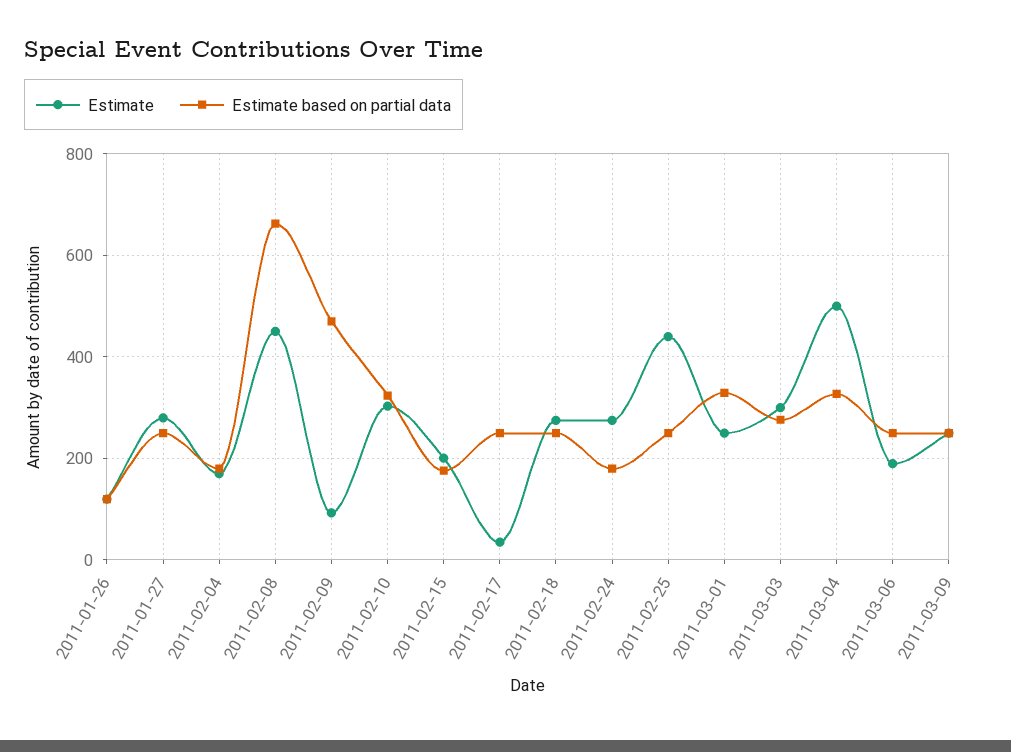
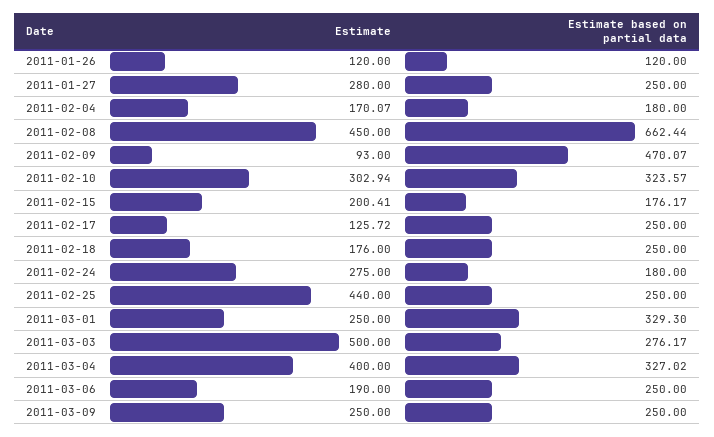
Estimate, 2011-02-17: 40 -> 125.72
Estimate, 2011-02-18: 280 -> 176
Estimate, 2011-03-03: 300 -> 500
Estimate, 2011-03-04: 500 -> 400

